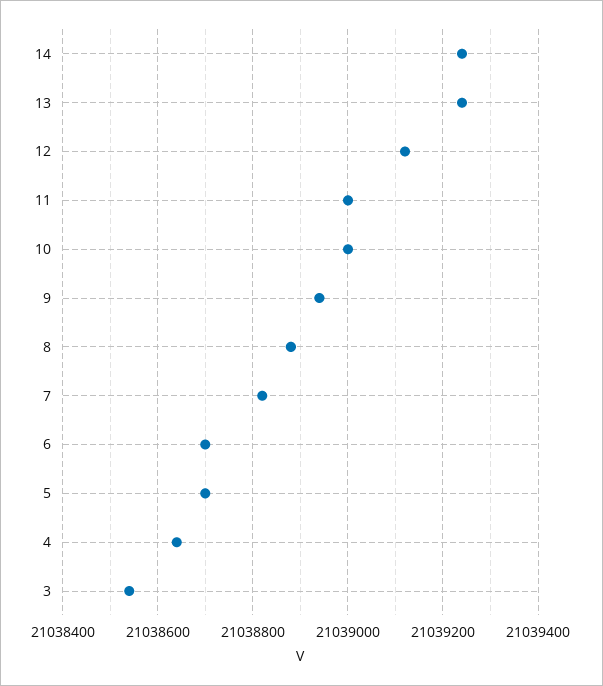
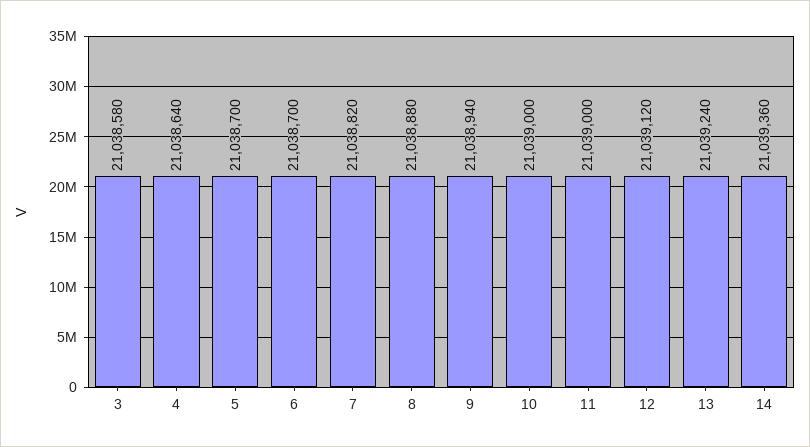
14: 21039240 -> 21039360
3: 21038540 -> 21038580

